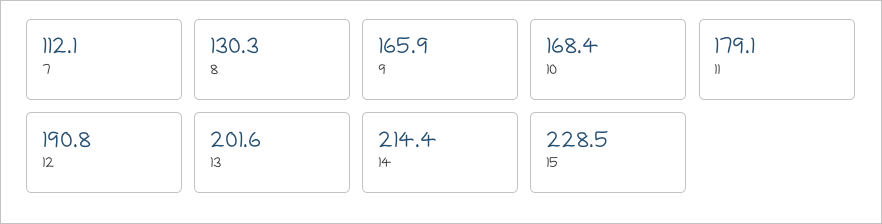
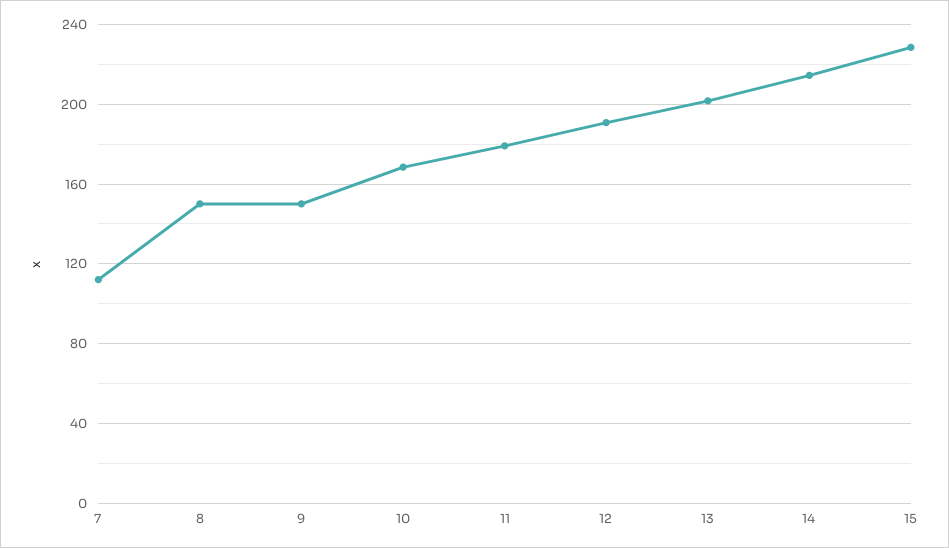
8: 130.3 -> 150
9: 165.9 -> 150

